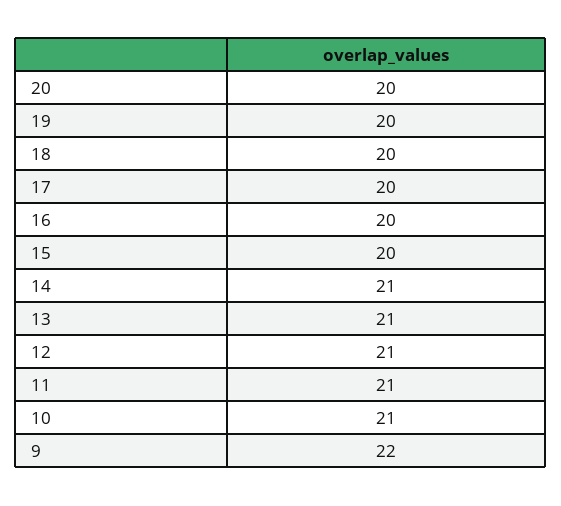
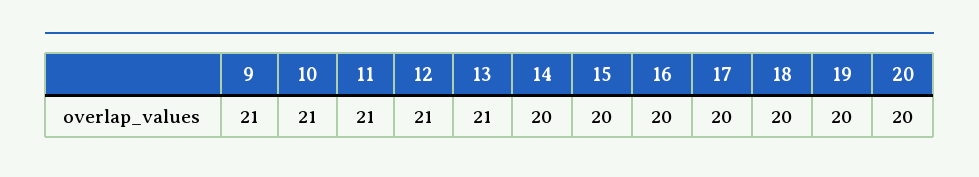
14: 21 -> 20
9: 22 -> 21

